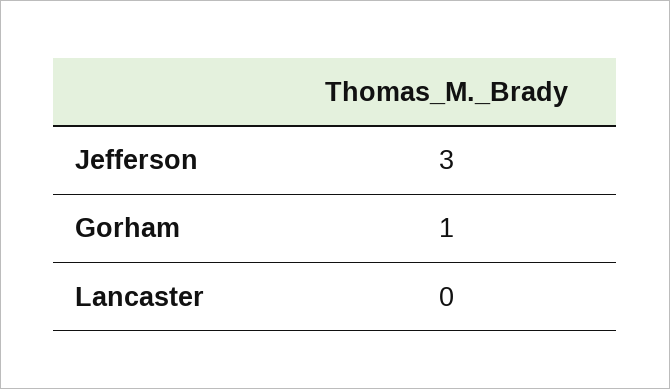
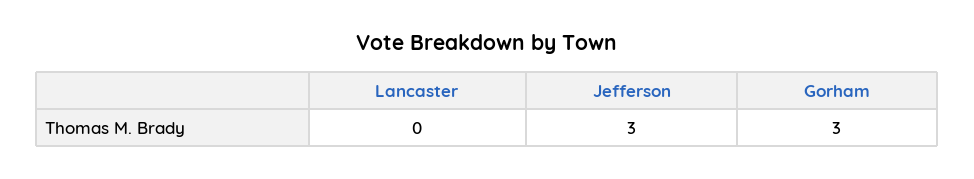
Gorham: 1 -> 3

